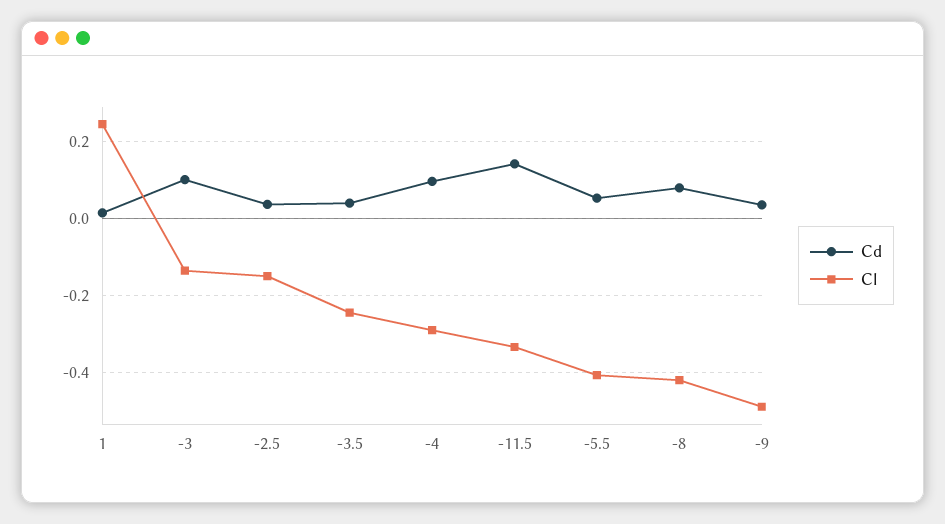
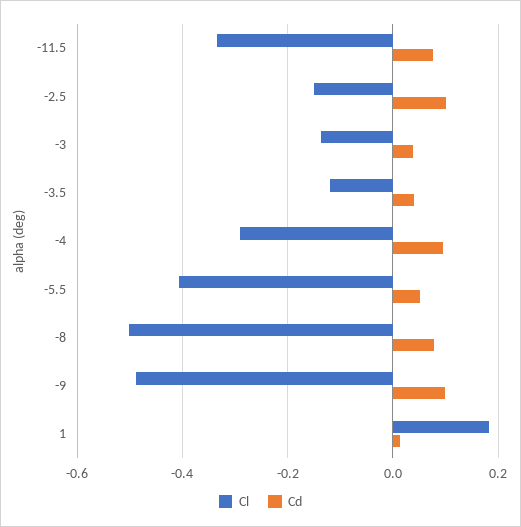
Cl, 1: 0.24 -> 0.18
Cd, -3: 0.1 -> 0.04
Cd, -2.5: 0.04 -> 0.1
Cl, -3.5: -0.24 -> -0.12
Cd, -11.5: 0.14 -> 0.08
Cl, -8: -0.42 -> -0.5
Cd, -9: 0.04 -> 0.1

